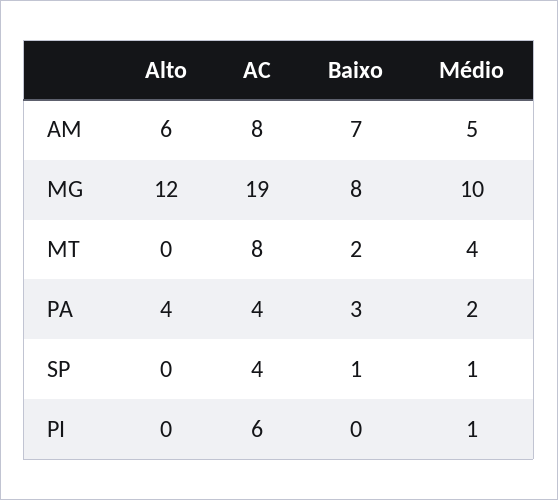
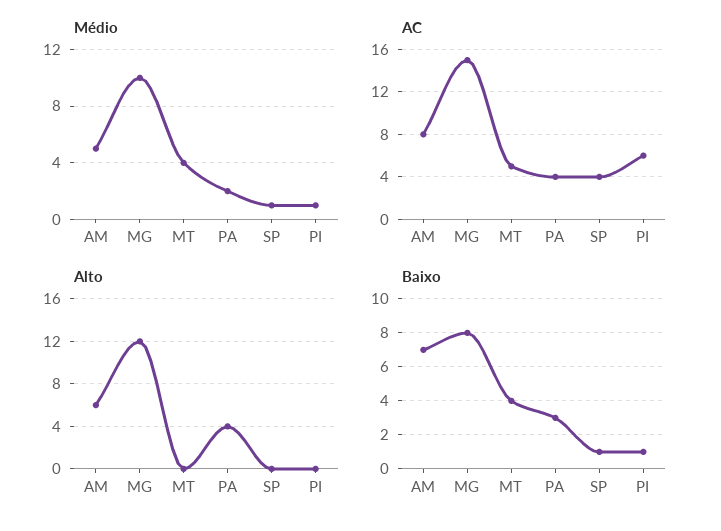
AC, MG: 19 -> 15
AC, MT: 8 -> 5
Baixo, MT: 2 -> 4
Baixo, PI: 0 -> 1

